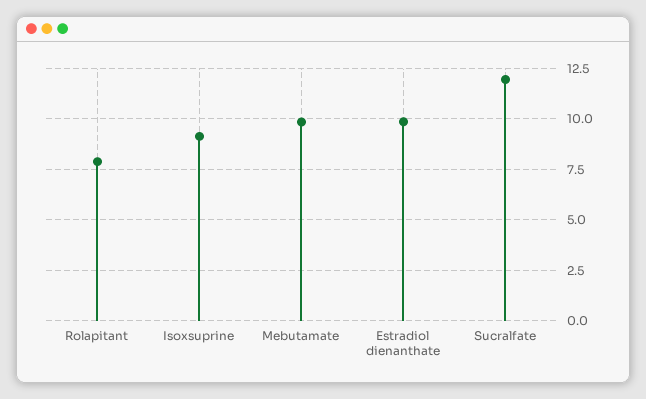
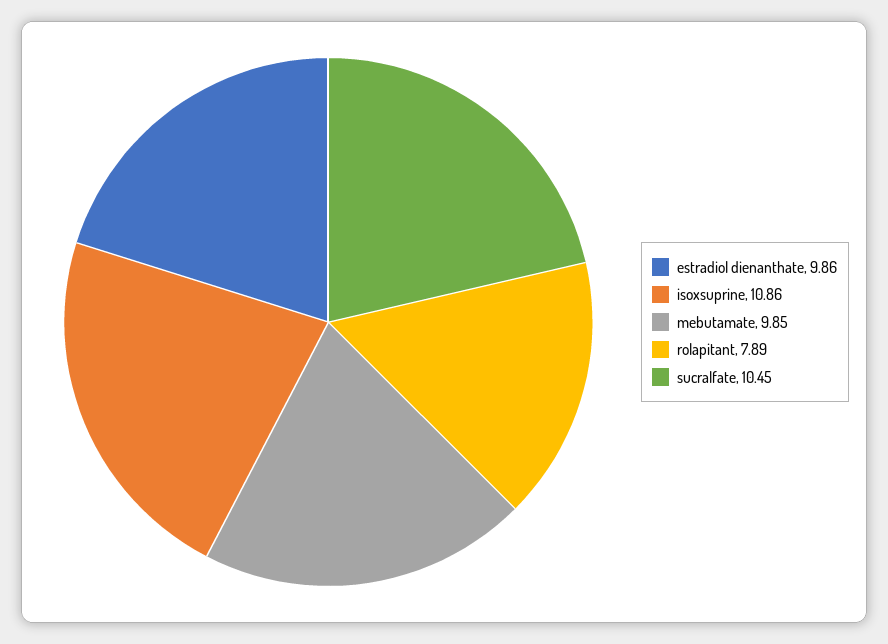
Isoxsuprine: 9 -> 10.86
Sucralfate: 12 -> 10.45

